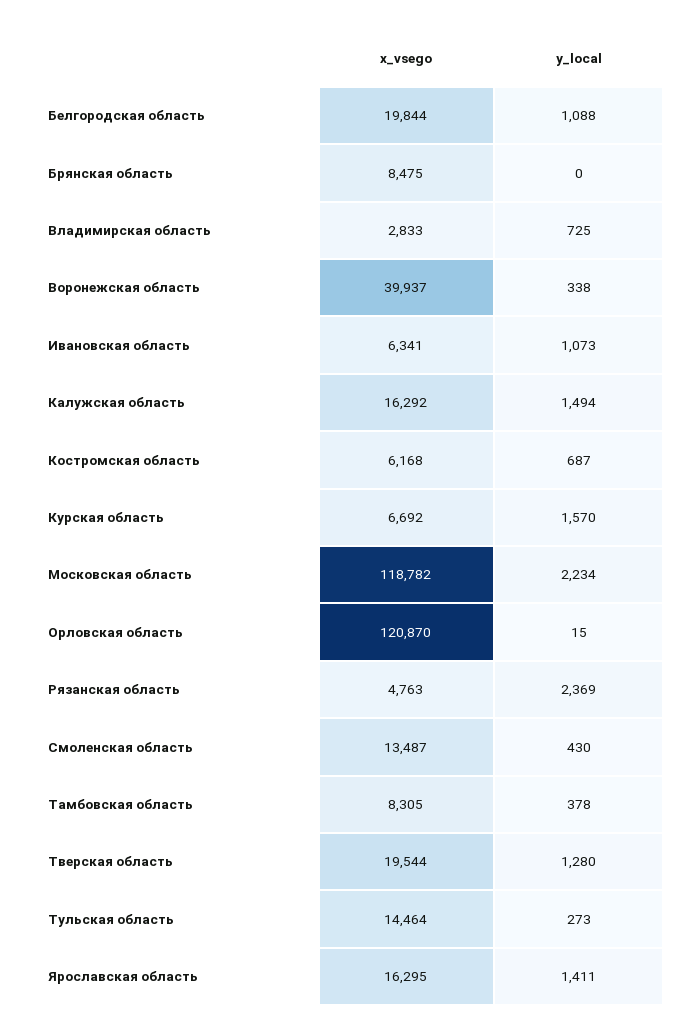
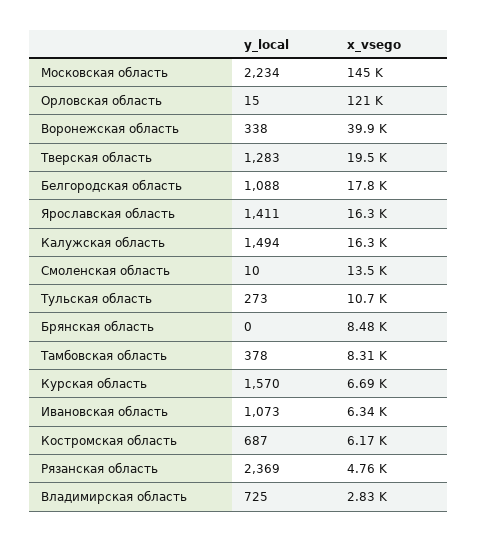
x_vsego, Белгородская область: 19844 -> 17800
x_vsego, Московская область: 118782 -> 145000
y_local, Смоленская область: 430 -> 10
y_local, Тверская область: 1280 -> 1283
x_vsego, Тульская область: 14464 -> 10700

